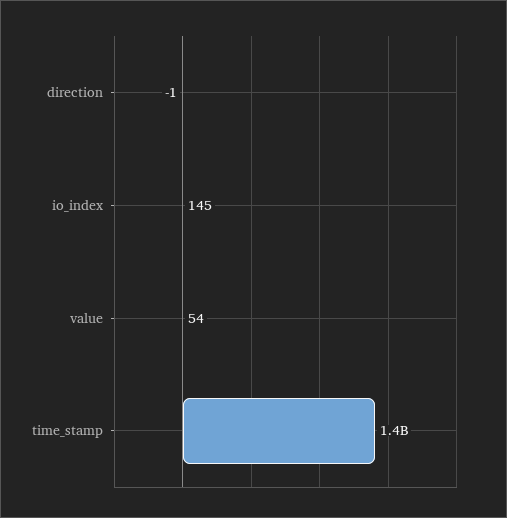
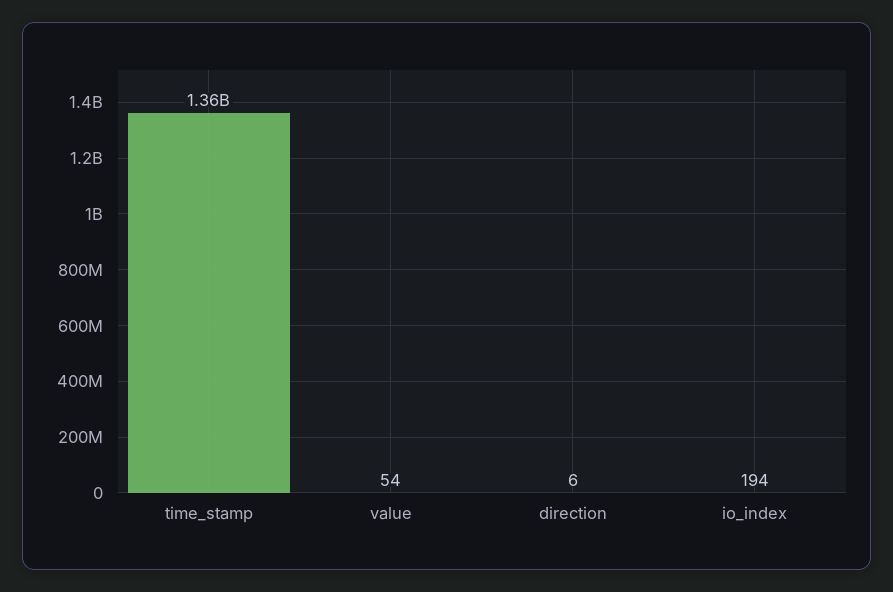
direction: -1 -> 6
io_index: 145 -> 194

